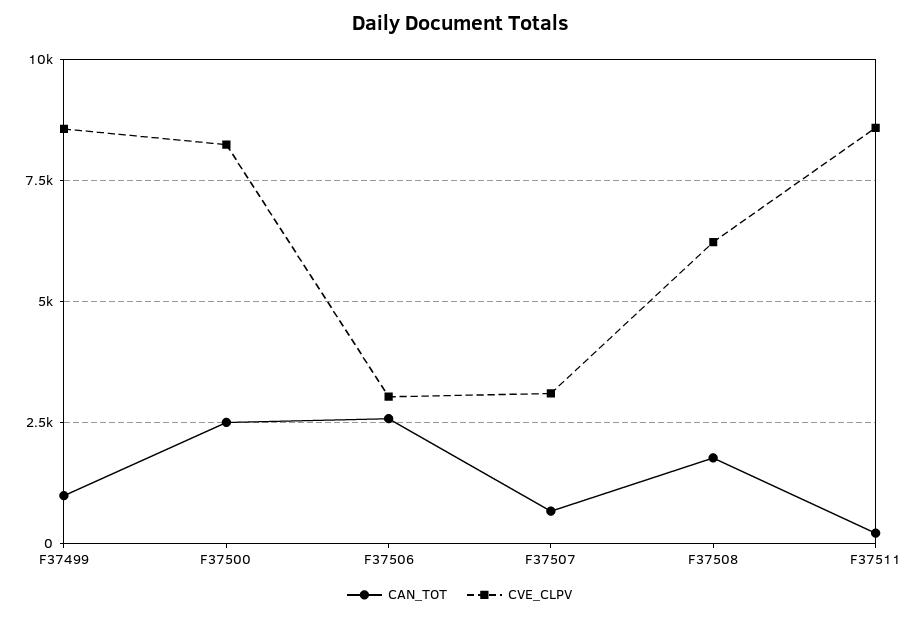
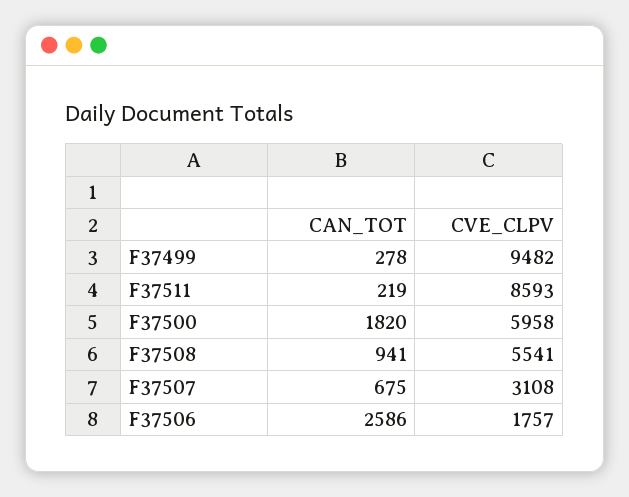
CAN_TOT, F37499: 1000 -> 278
CVE_CLPV, F37499: 8500 -> 9482
CAN_TOT, F37500: 2500 -> 1820
CVE_CLPV, F37500: 8250 -> 5958
CVE_CLPV, F37506: 3000 -> 1757
CAN_TOT, F37508: 1750 -> 941
CVE_CLPV, F37508: 6250 -> 5541

